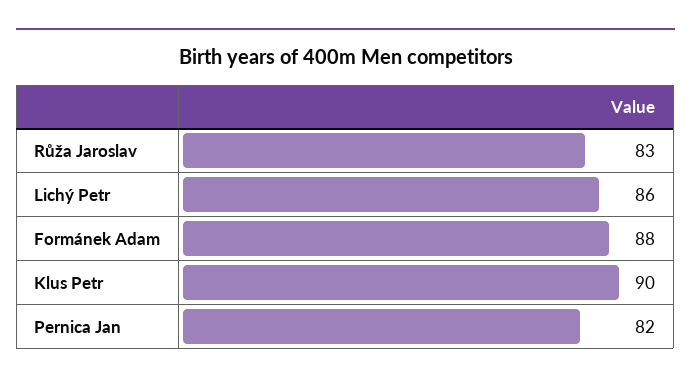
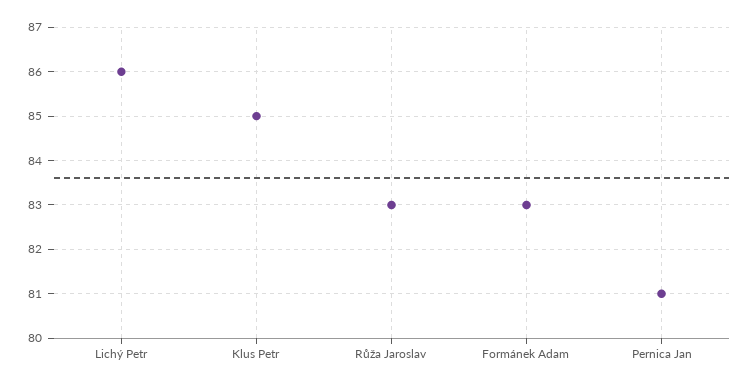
Formánek Adam: 88 -> 83
Klus Petr: 90 -> 85
Pernica Jan: 82 -> 81

